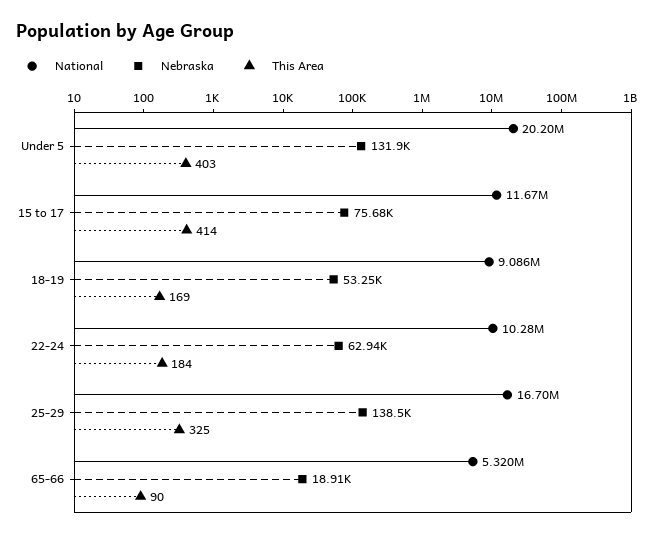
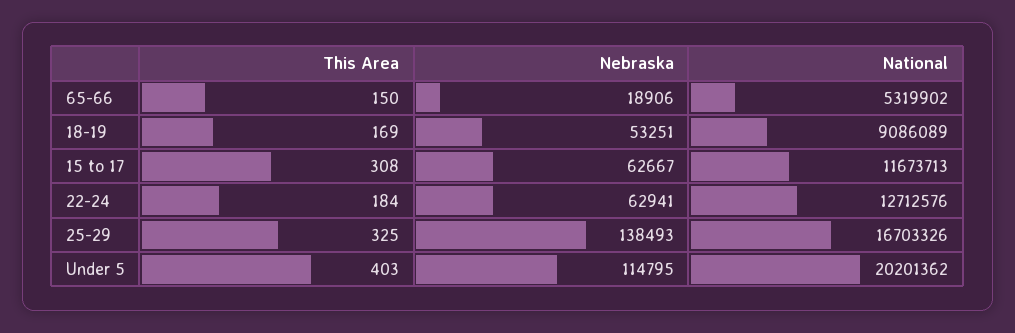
Nebraska, Under 5: 131900 -> 114795
Nebraska, 15 to 17: 75680 -> 62667
This Area, 15 to 17: 414 -> 308
National, 22-24: 10280000 -> 12712576
This Area, 65-66: 90 -> 150

